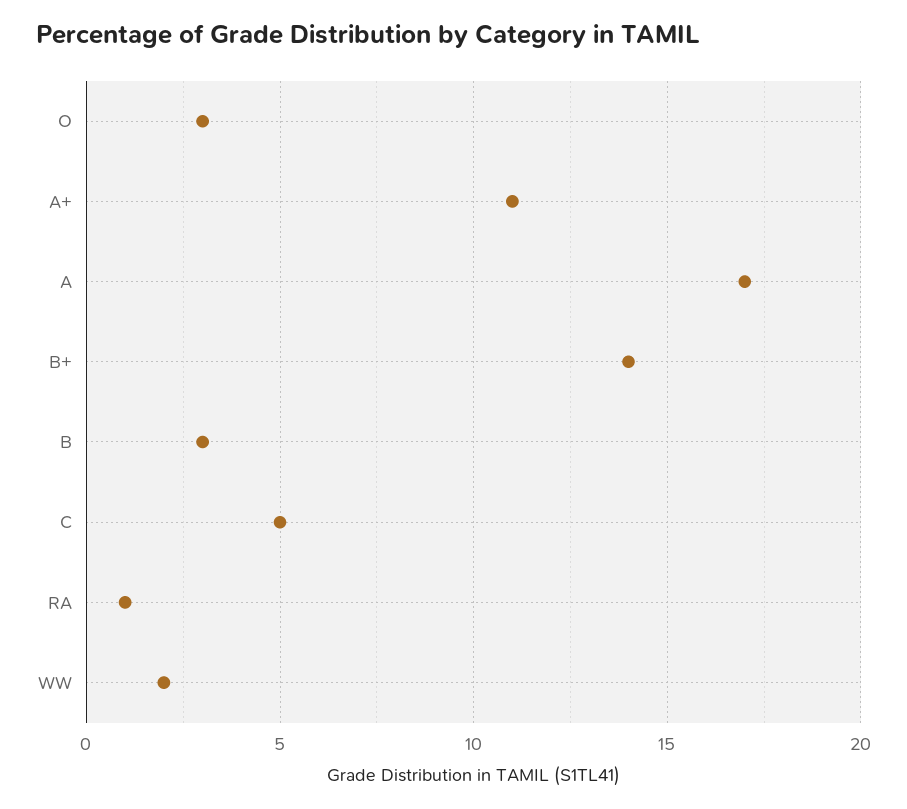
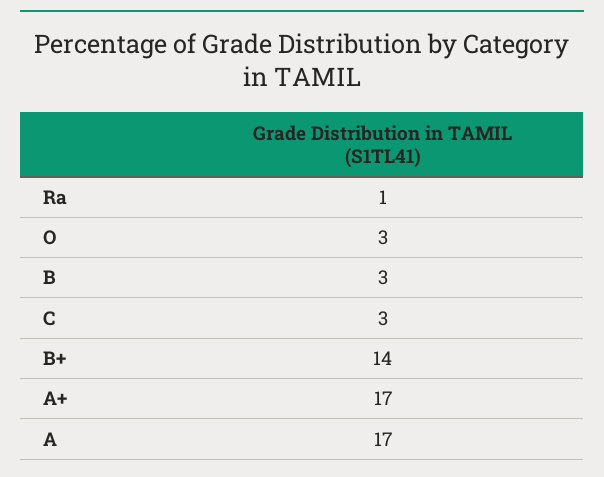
A+: 11 -> 17
C: 5 -> 3
WW: 2 -> none

